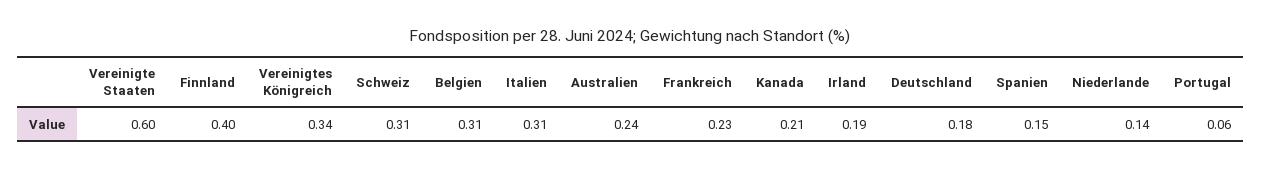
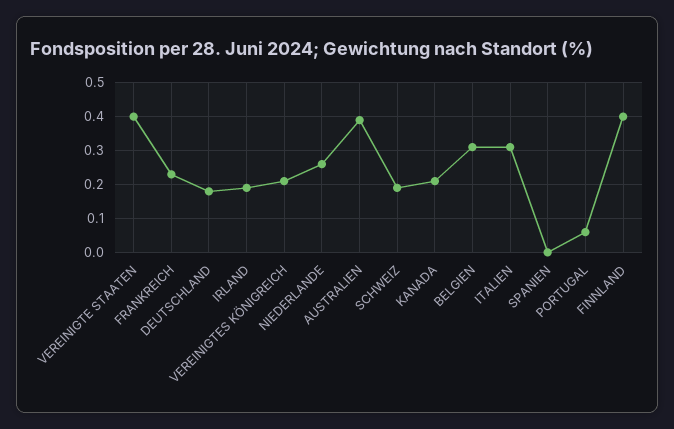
Vereinigte Staaten: 0.6 -> 0.4
Vereinigtes Königreich: 0.34 -> 0.2
Schweiz: 0.31 -> 0.2
Australien: 0.24 -> 0.4
Spanien: 0.15 -> 0
Niederlande: 0.14 -> 0.25

